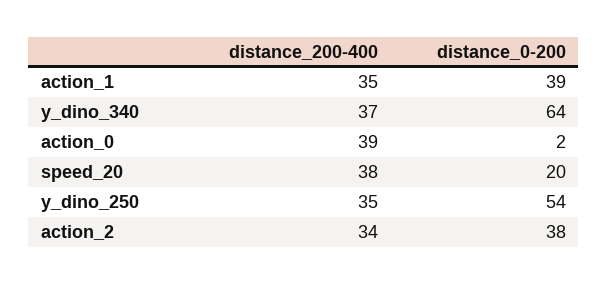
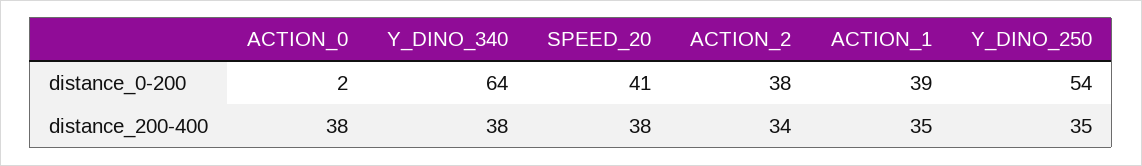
distance_200-400, y_dino_340: 37 -> 38
distance_200-400, action_0: 39 -> 38
distance_0-200, speed_20: 20 -> 41

